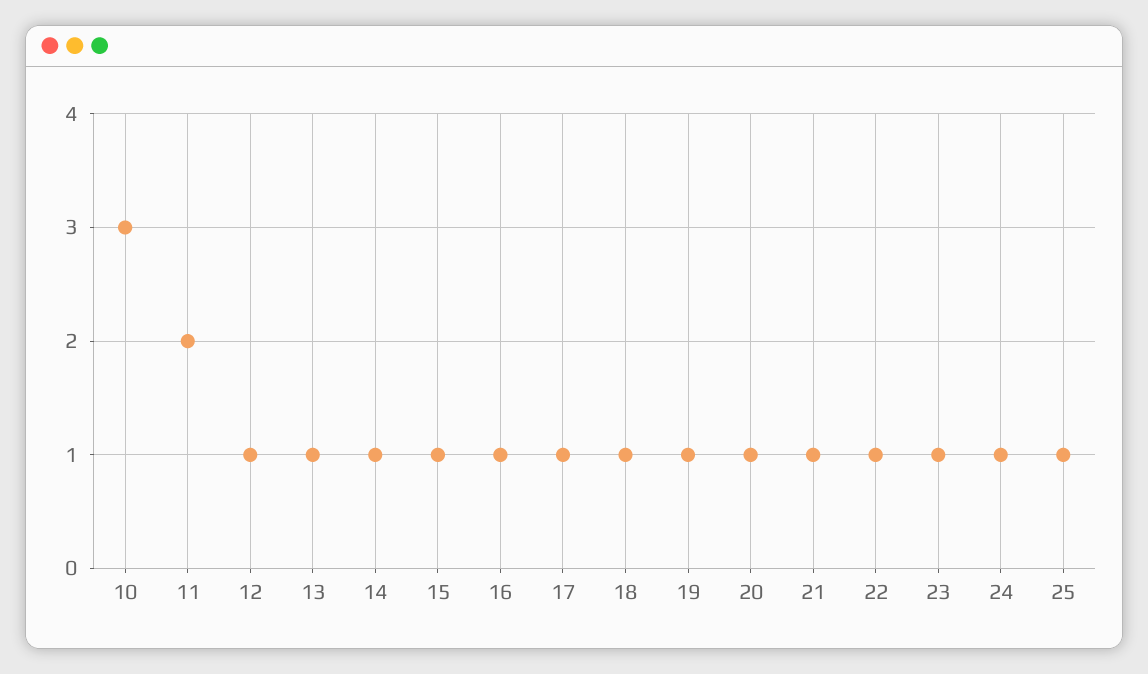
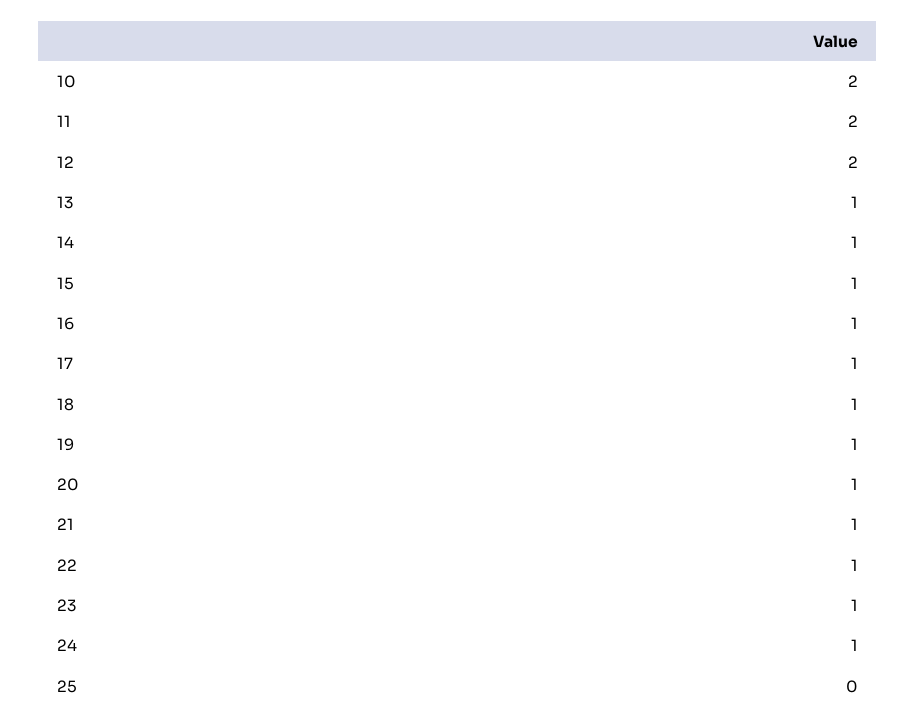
10: 3 -> 2
12: 1 -> 2
25: 1 -> 0

